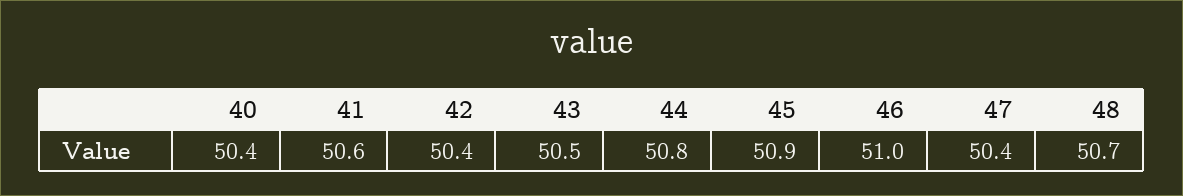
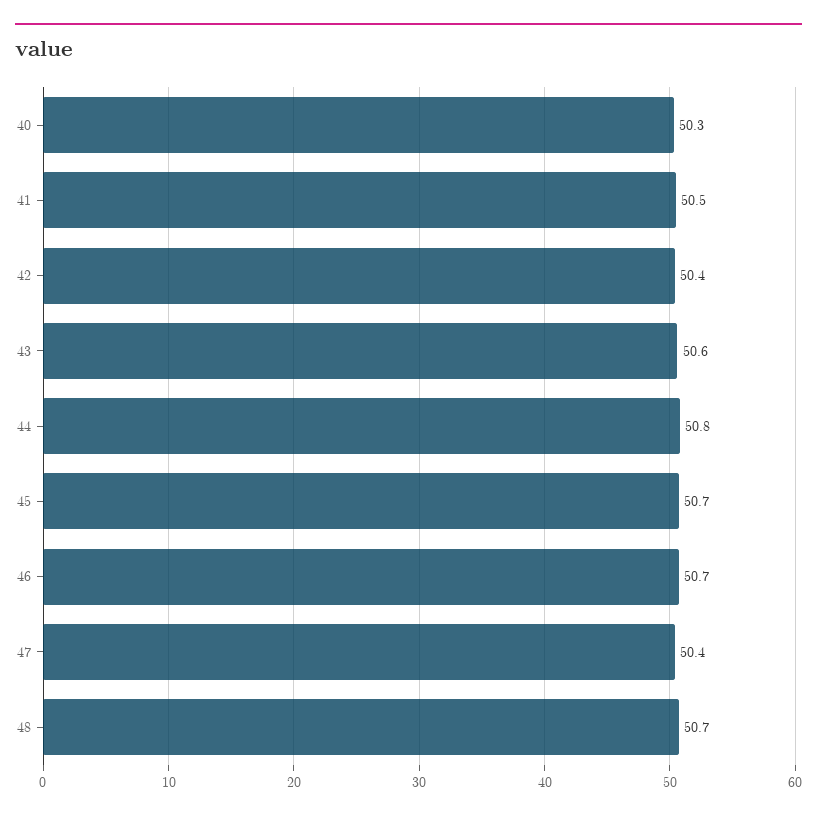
40: 50.4 -> 50.3
41: 50.6 -> 50.5
43: 50.5 -> 50.6
45: 50.9 -> 50.7
46: 51 -> 50.7

